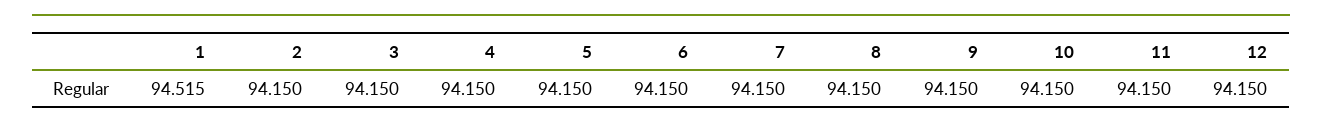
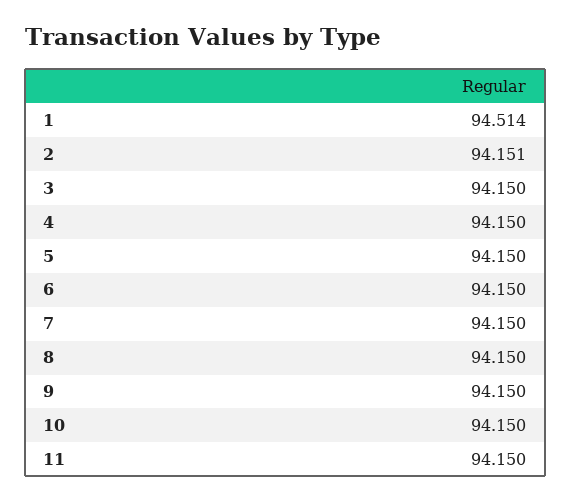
1: 94.515 -> 94.514
2: 94.15 -> 94.151
12: 94.15 -> none

